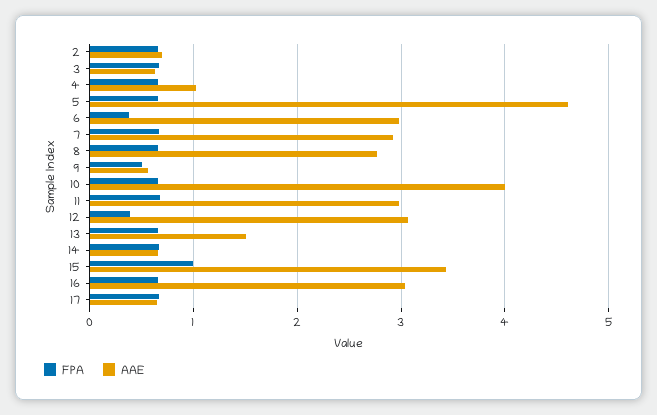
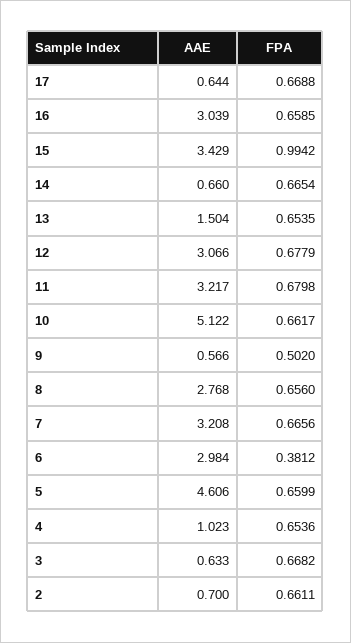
AAE, 7: 2.9 -> 3.208
AAE, 10: 4 -> 5.122
AAE, 11: 3 -> 3.217
FPA, 12: 0.4 -> 0.6779

